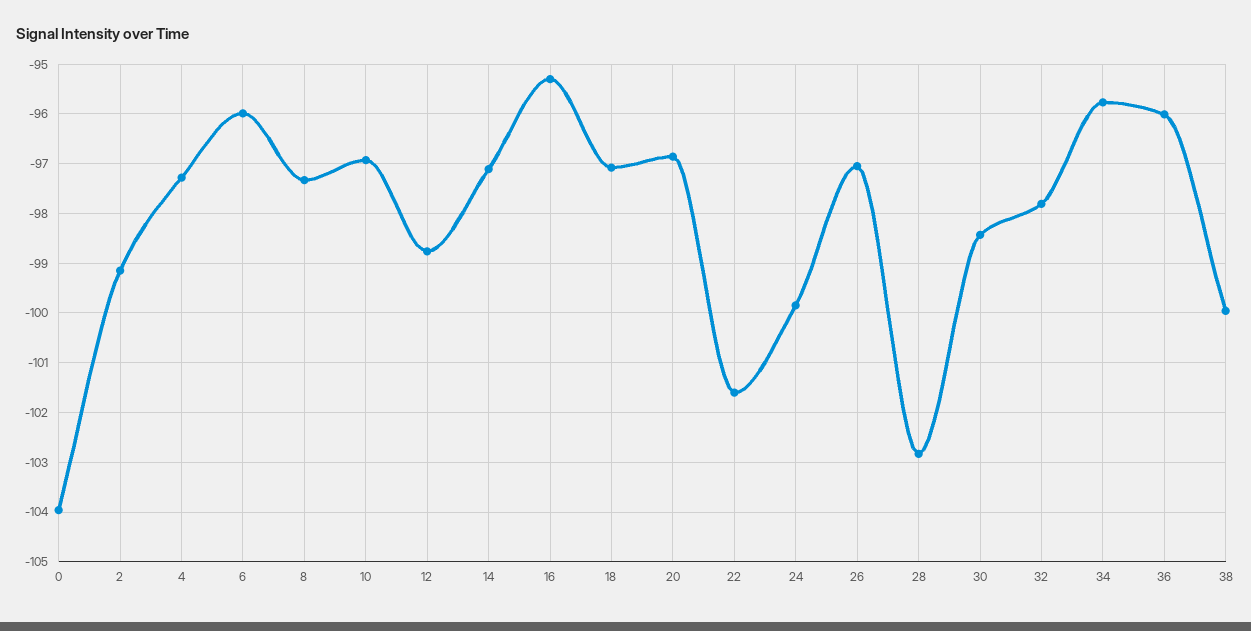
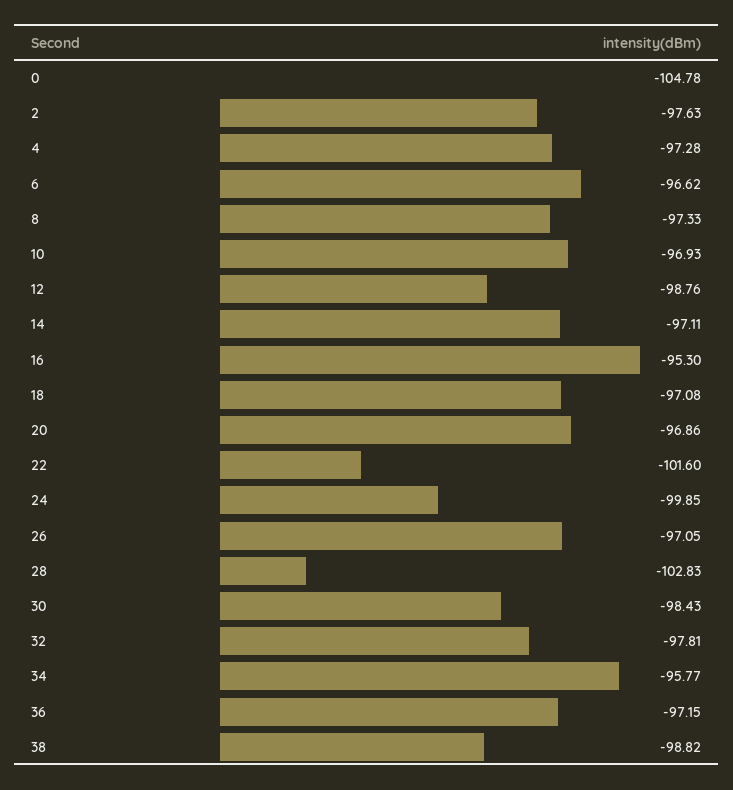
0: -104 -> -104.78
2: -99.2 -> -97.63
6: -96 -> -96.62
36: -96 -> -97.15
38: -100 -> -98.82

